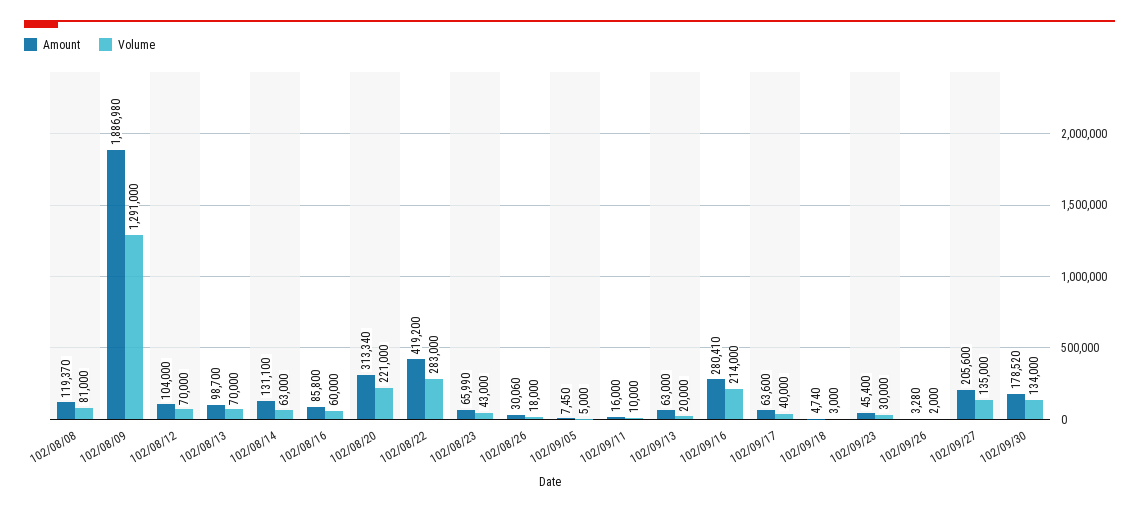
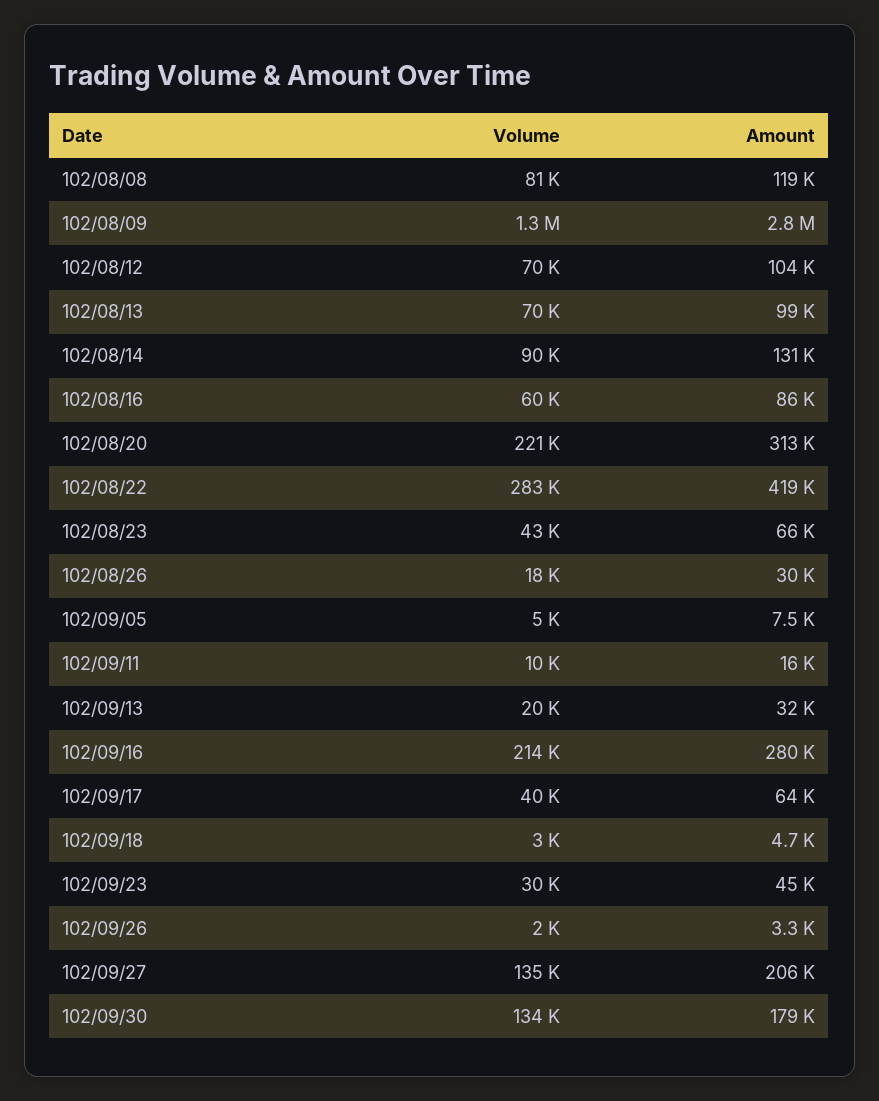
Amount, 102/08/09: 1886980 -> 2800000
Volume, 102/08/14: 63000 -> 90000
Amount, 102/09/13: 63000 -> 32000

